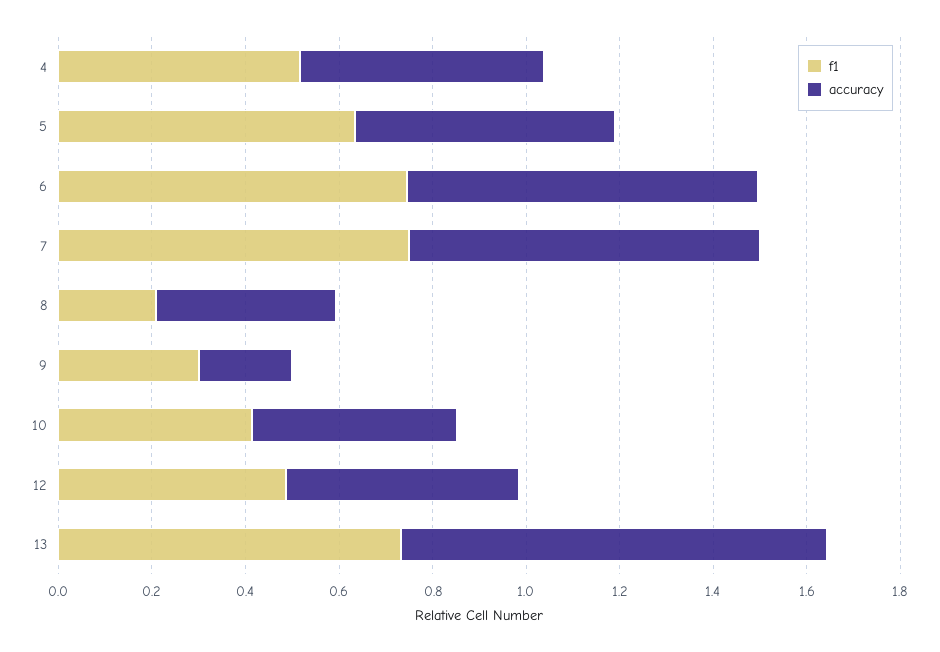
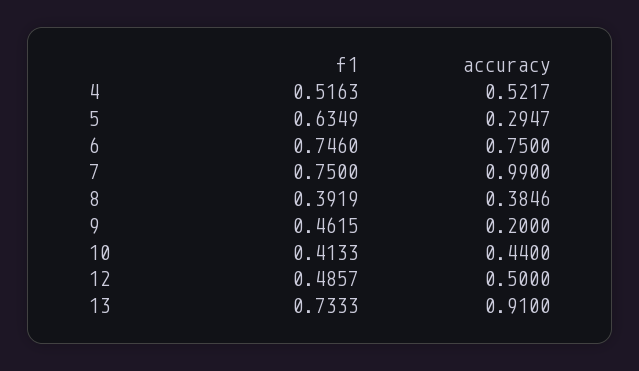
accuracy, 5: 0.55 -> 0.2947
accuracy, 7: 0.75 -> 0.99
f1, 8: 0.2 -> 0.3919
f1, 9: 0.3 -> 0.4615

